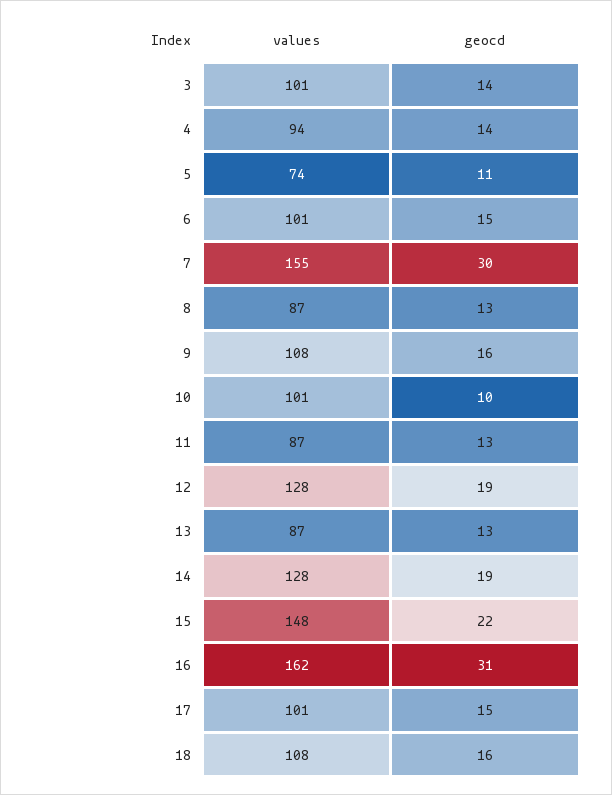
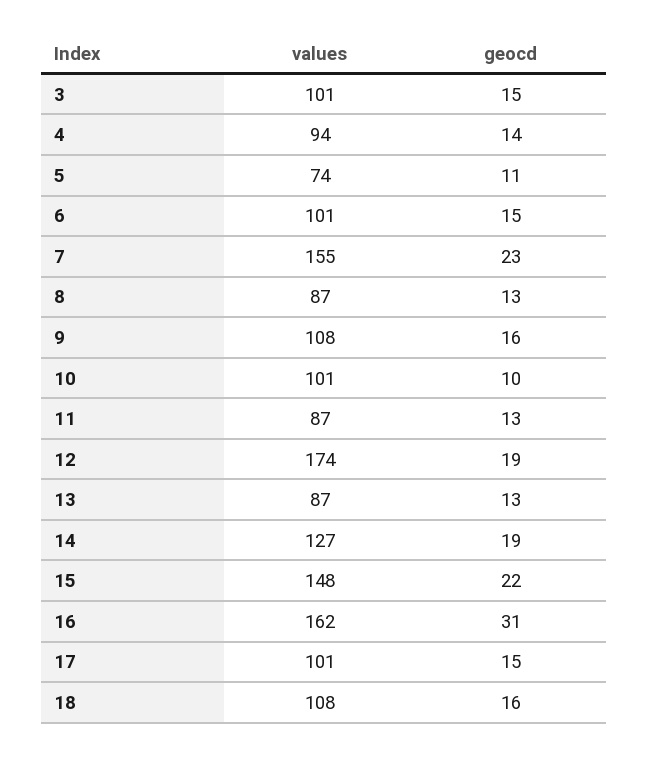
geocd, 3: 14 -> 15
geocd, 7: 30 -> 23
values, 12: 128 -> 174
values, 14: 128 -> 127

